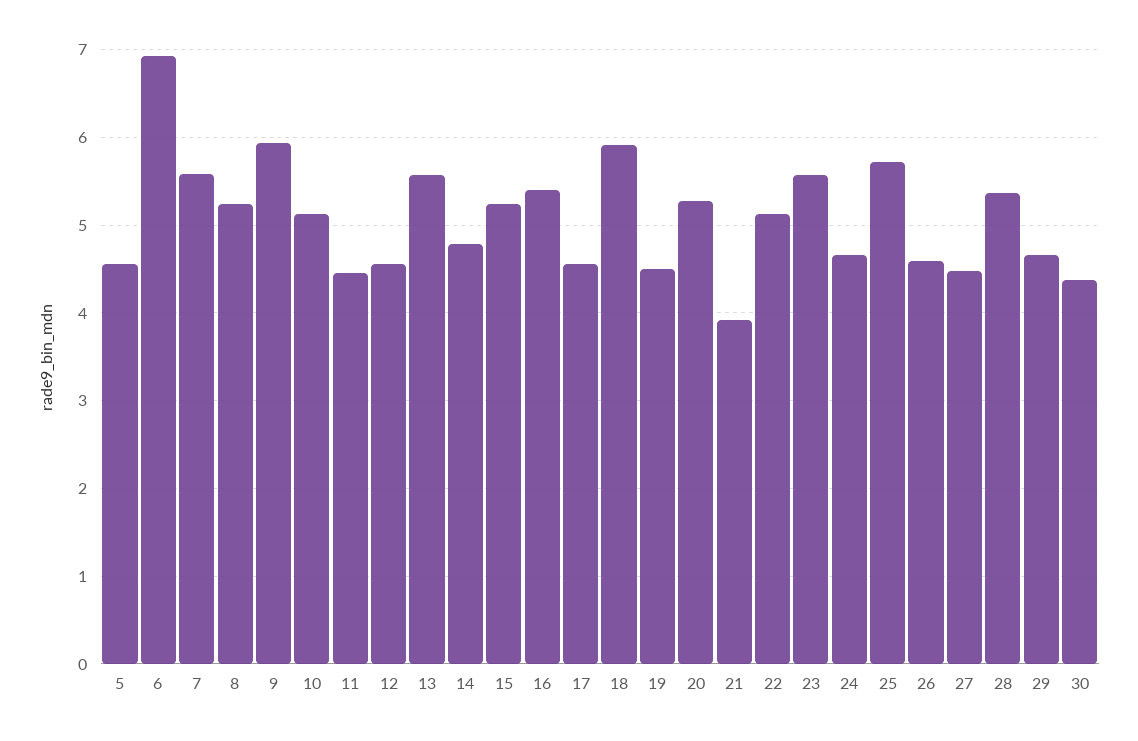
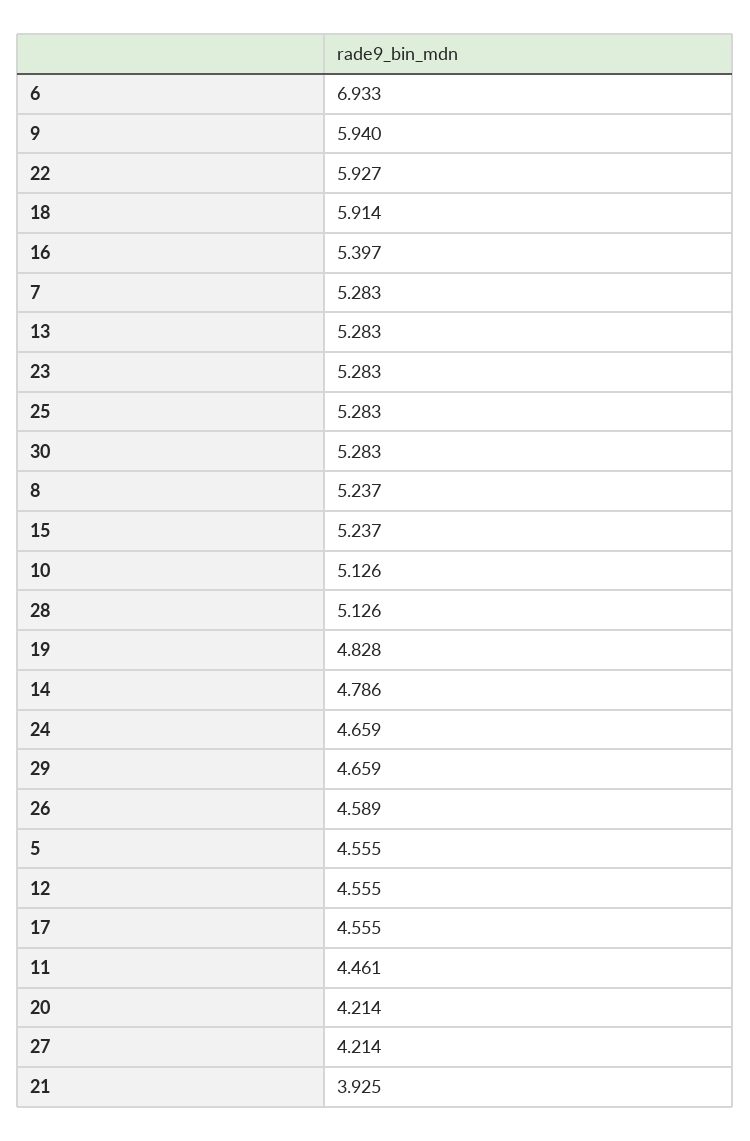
7: 5.6 -> 5.283
13: 5.6 -> 5.283
19: 4.5 -> 4.828
20: 5.3 -> 4.214
22: 5.1 -> 5.927
23: 5.6 -> 5.283
25: 5.7 -> 5.283
27: 4.5 -> 4.214
28: 5.4 -> 5.126
30: 4.4 -> 5.283

